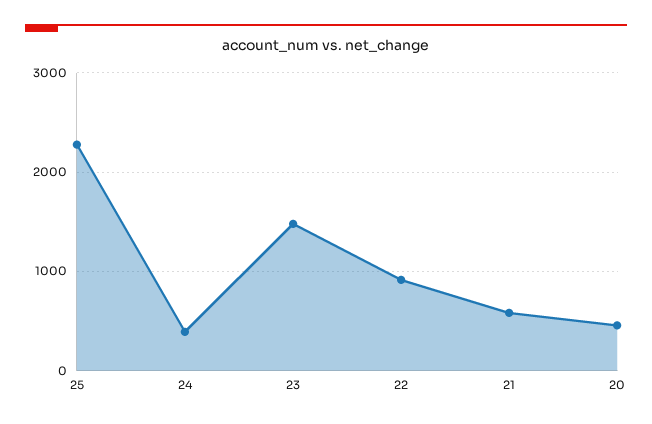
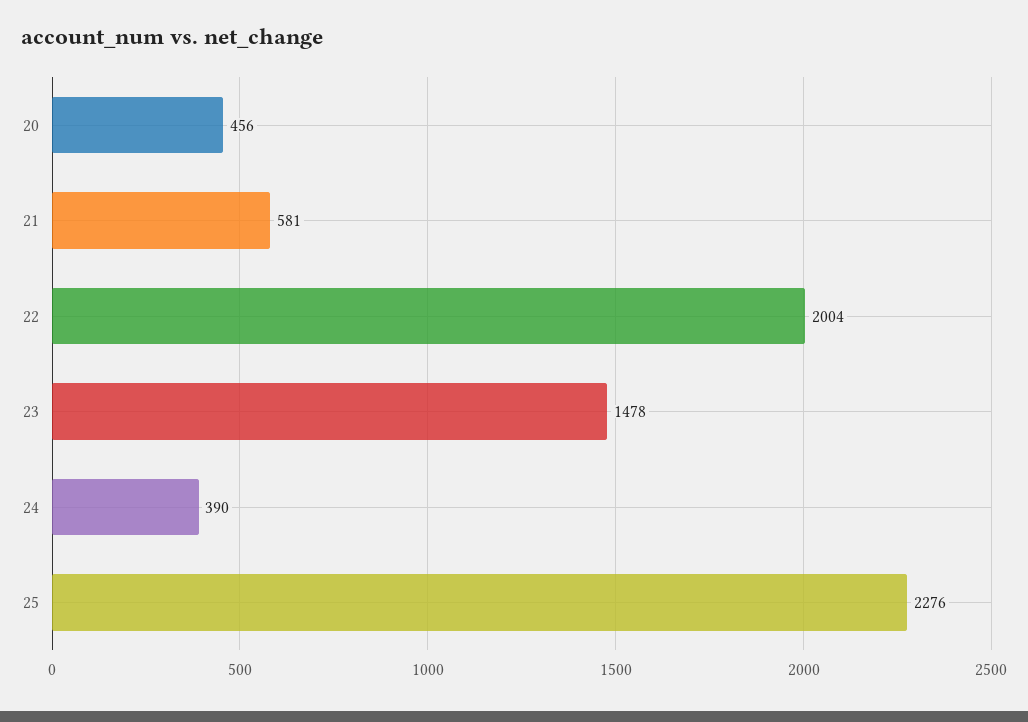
22: 900 -> 2004

